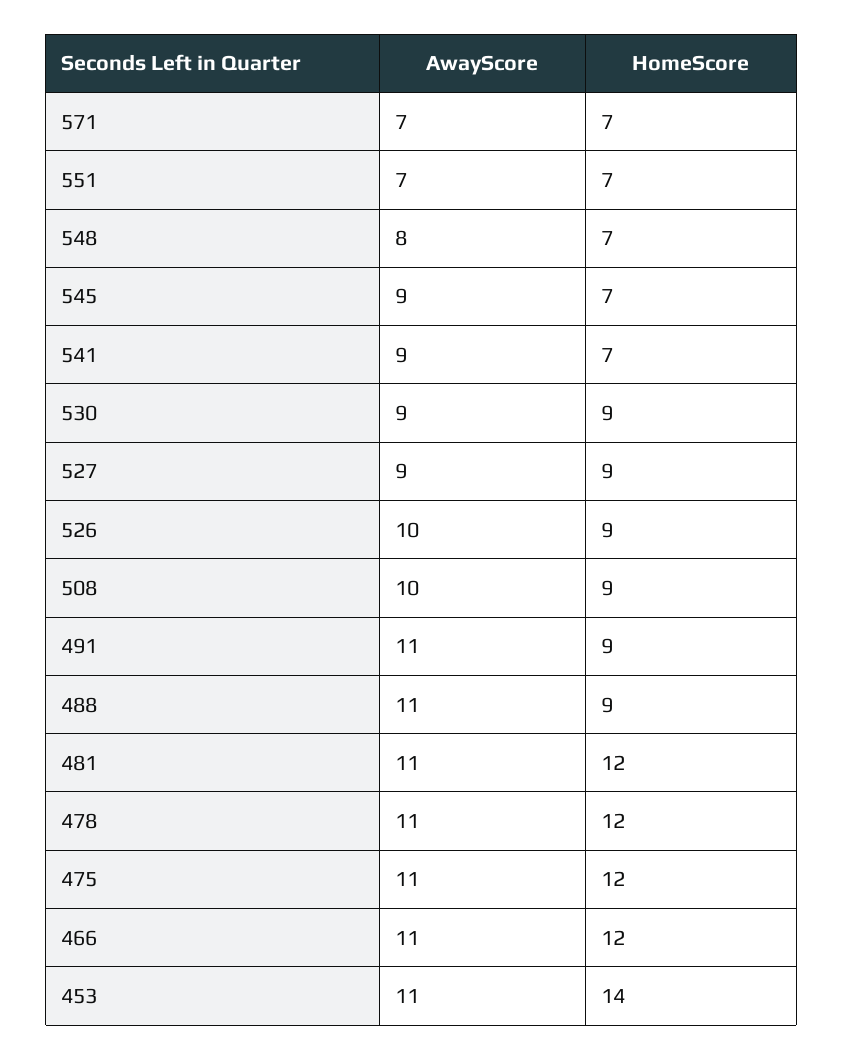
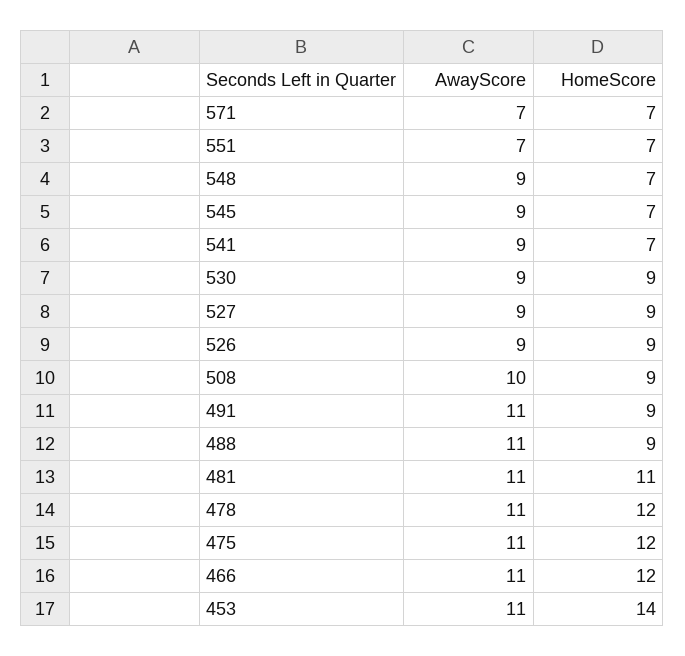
AwayScore, 548: 8 -> 9
AwayScore, 526: 10 -> 9
HomeScore, 481: 12 -> 11

